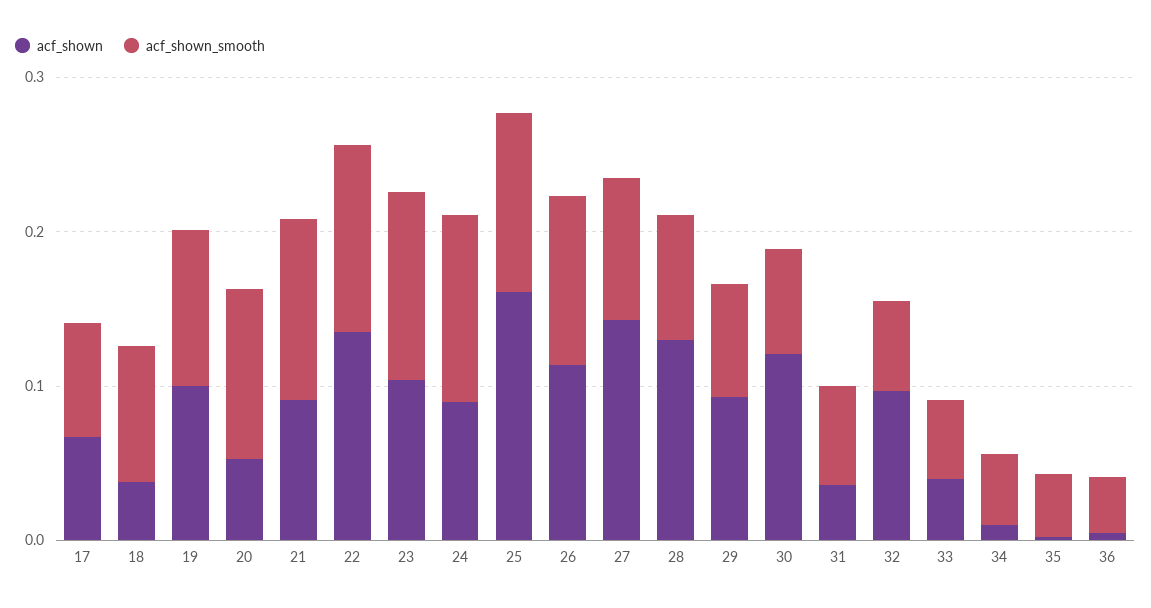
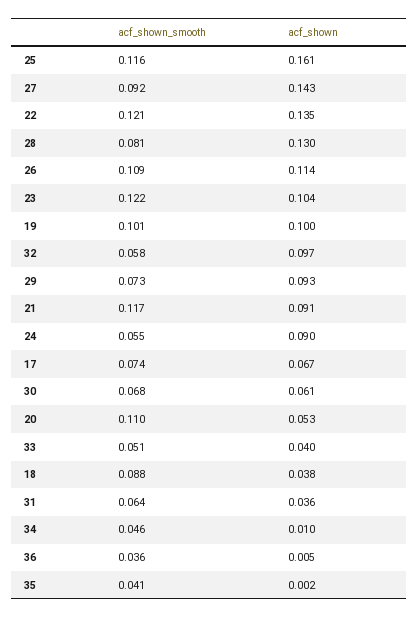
acf_shown_smooth, 24: 0.12 -> 0.055
acf_shown, 30: 0.12 -> 0.061

